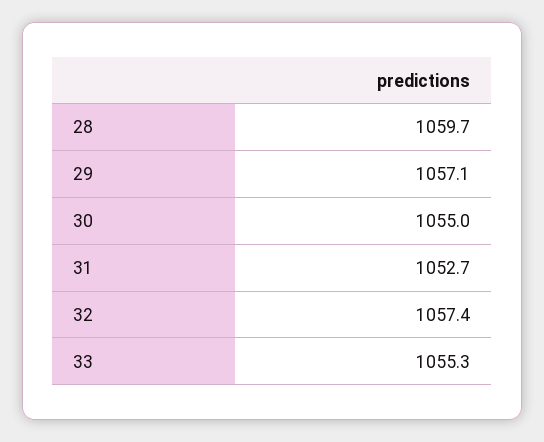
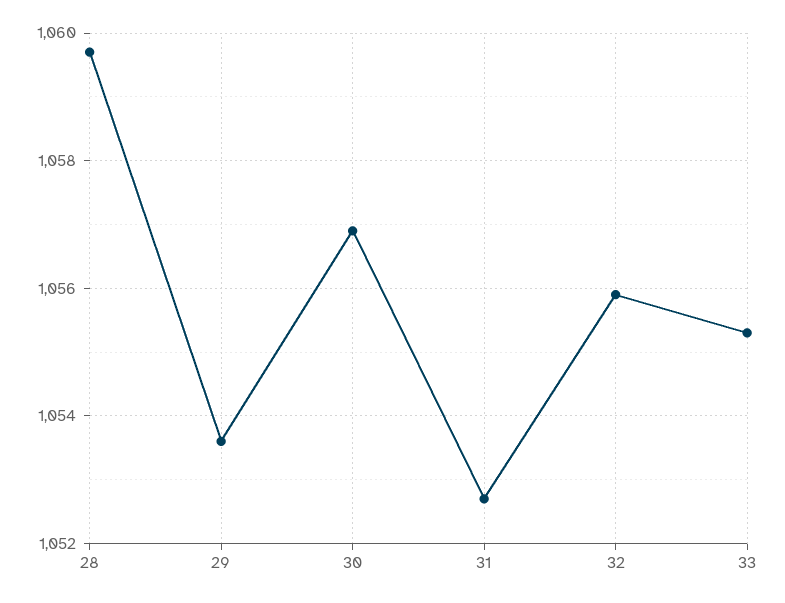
29: 1057.1 -> 1053.5
30: 1055 -> 1057
32: 1057.4 -> 1056

